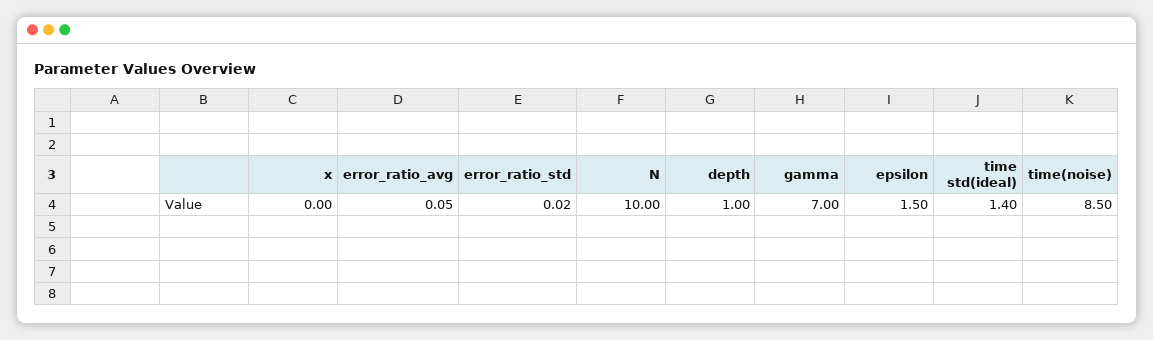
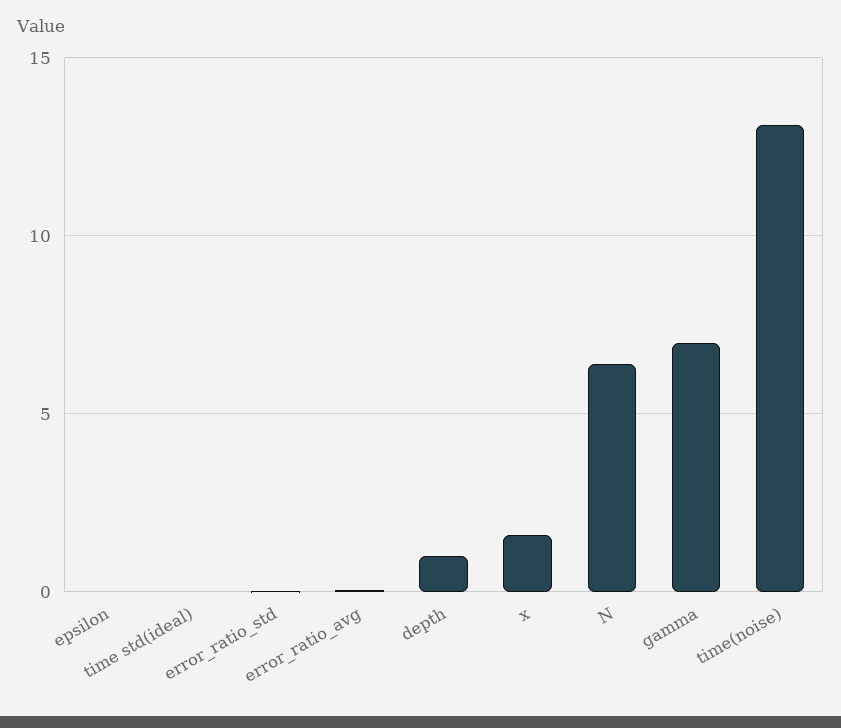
x: 0 -> 1.5
N: 10 -> 6.5
epsilon: 1.5 -> 0
time std(ideal): 1.4 -> 0
time(noise): 8.5 -> 13

